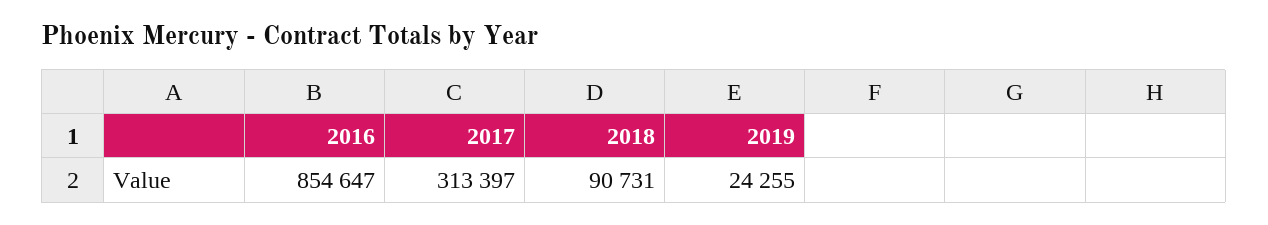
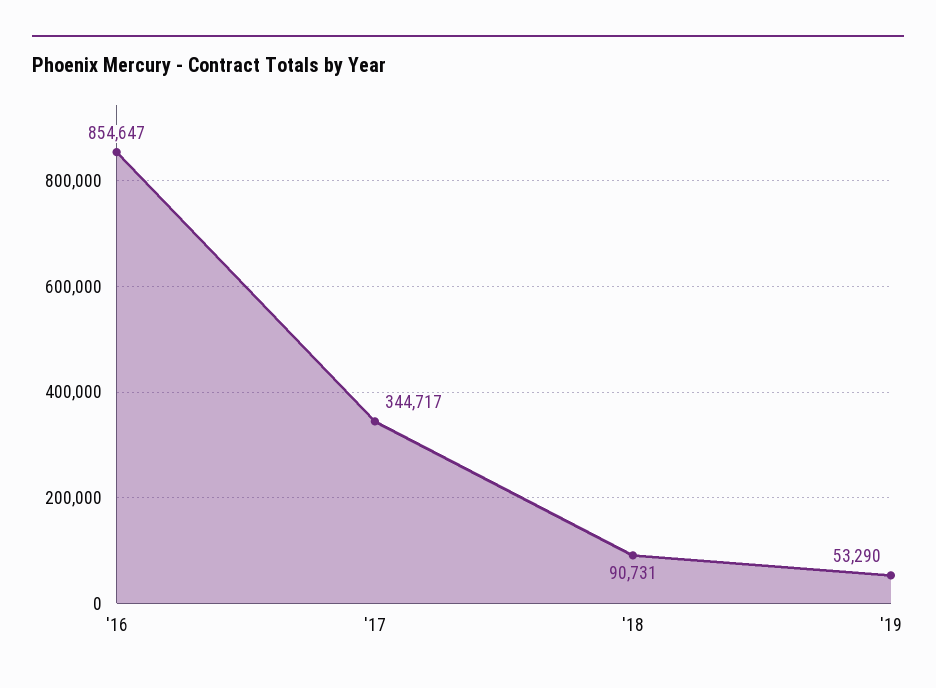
2017: 313397 -> 344717
2019: 24255 -> 53290

